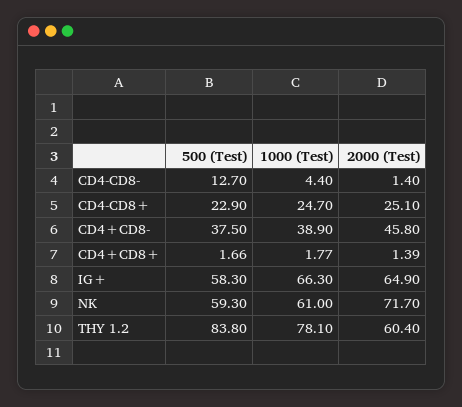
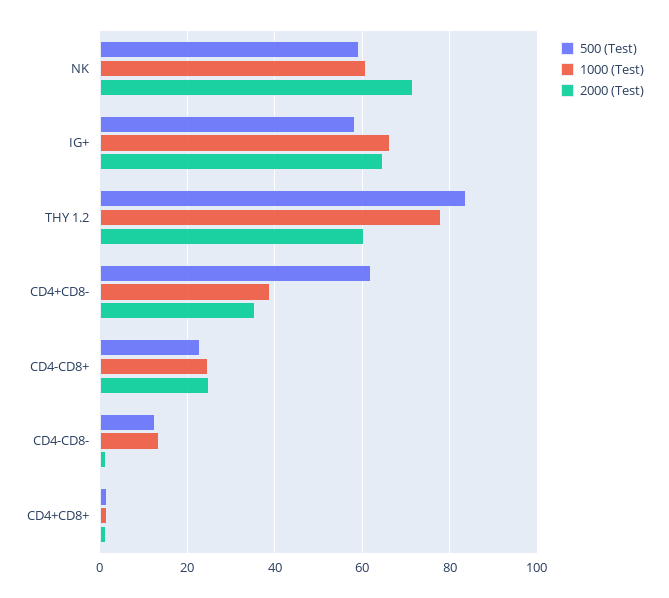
1000 (Test), CD4-CD8-: 4.4 -> 14
500 (Test), CD4+CD8-: 37.5 -> 62
2000 (Test), CD4+CD8-: 45.8 -> 36

